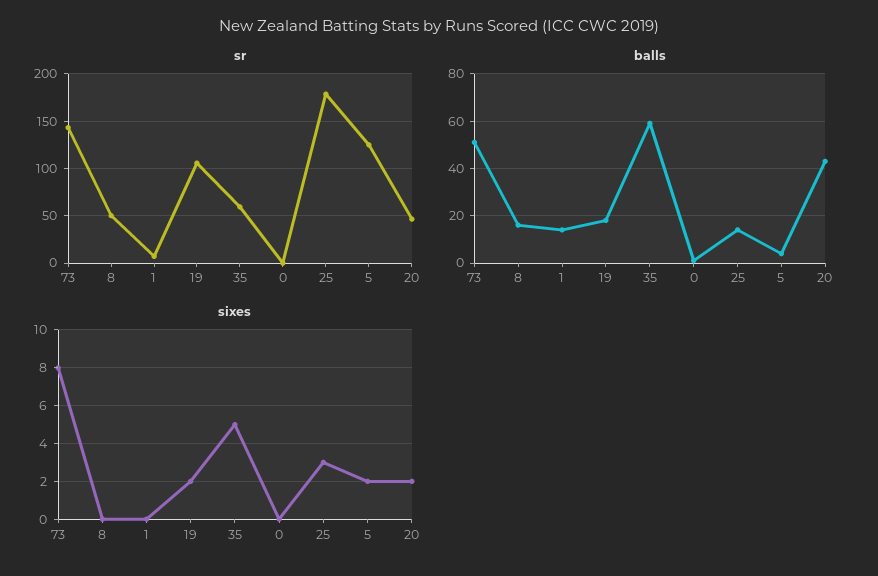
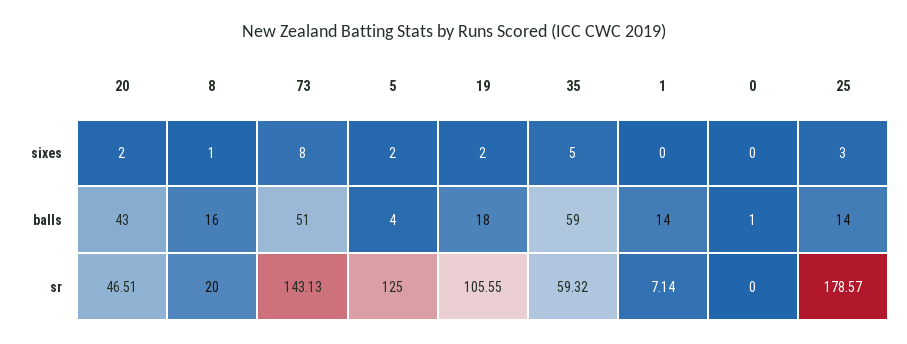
sr, 8: 50 -> 20
sixes, 8: 0 -> 1

